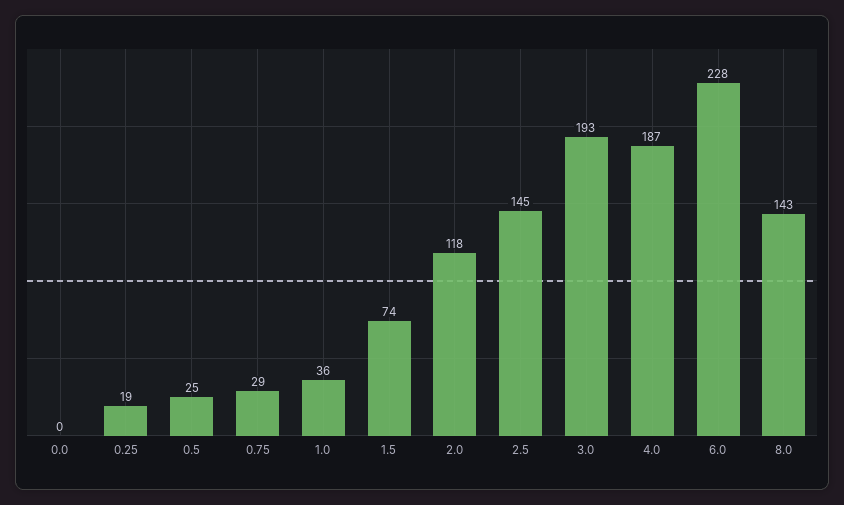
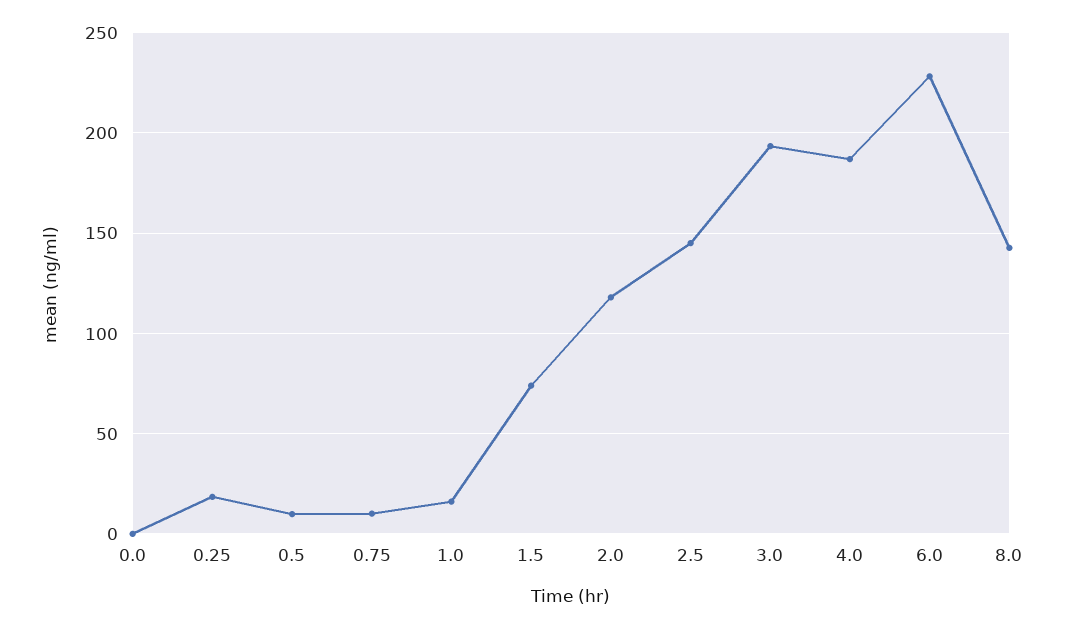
0.5: 25 -> 10
0.75: 29 -> 10
1.0: 36 -> 15

